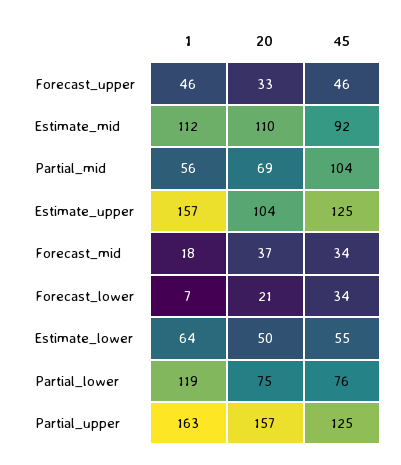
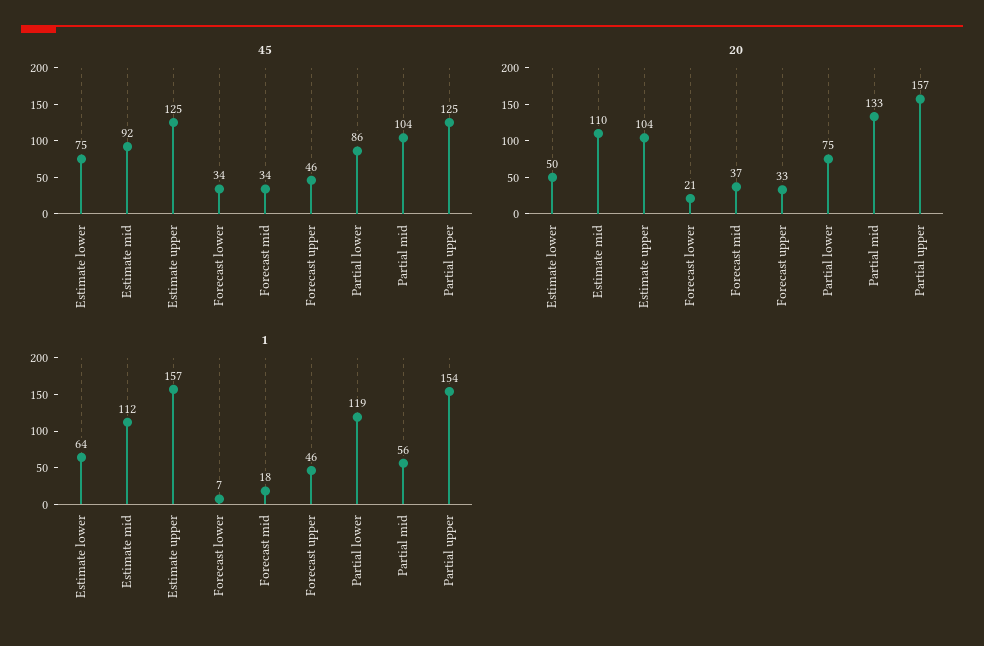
20, Partial_mid: 69 -> 133
45, Estimate_lower: 55 -> 75
45, Partial_lower: 76 -> 86
1, Partial_upper: 163 -> 154

